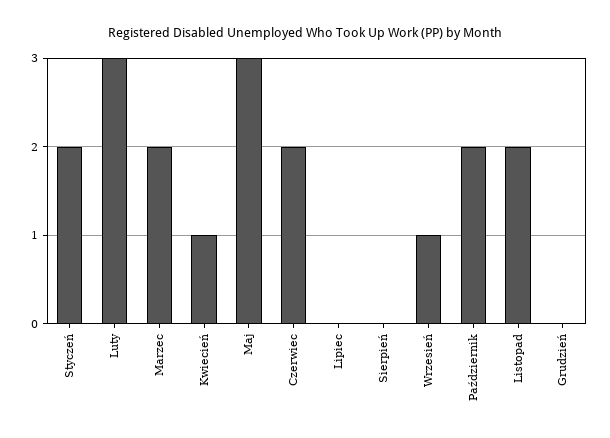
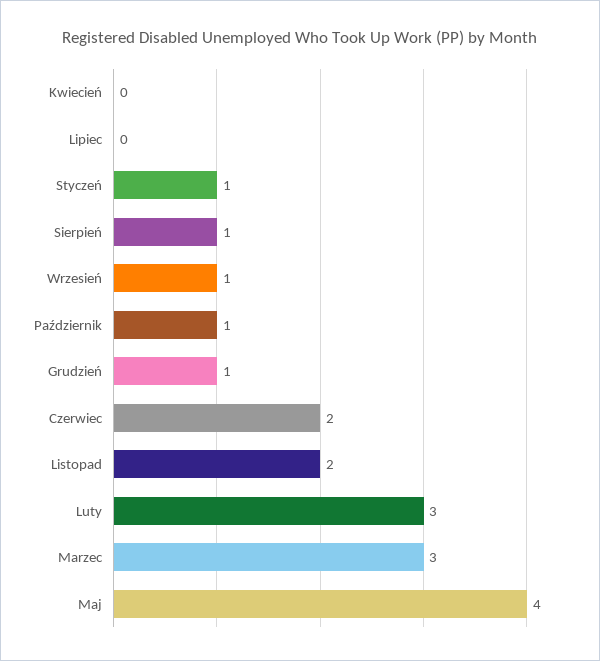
Styczeń: 2 -> 1
Marzec: 2 -> 3
Kwiecień: 1 -> 0
Maj: 3 -> 4
Sierpień: 0 -> 1
Październik: 2 -> 1
Grudzień: 0 -> 1

